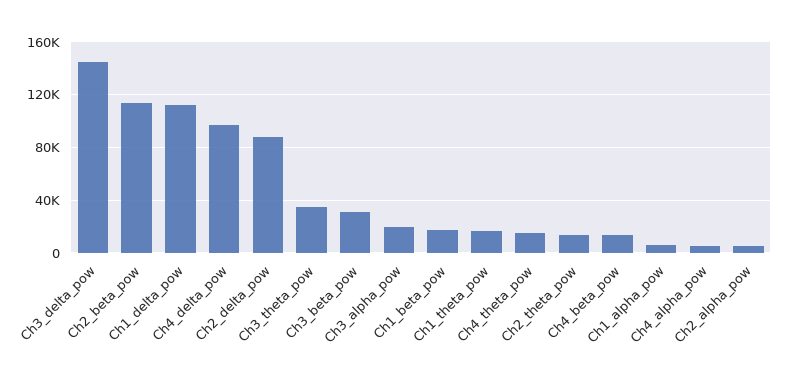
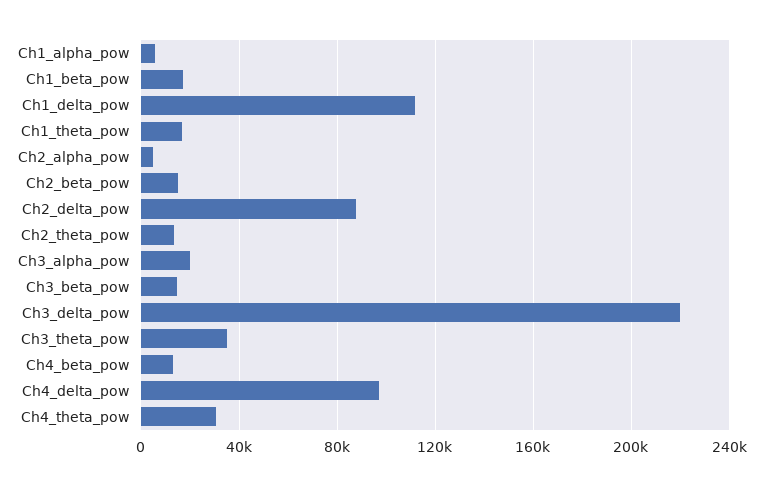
Ch3_delta_pow: 145000 -> 220000
Ch2_beta_pow: 115000 -> 15000
Ch3_beta_pow: 30000 -> 15000
Ch4_theta_pow: 15000 -> 30000
Ch4_alpha_pow: 5000 -> none

